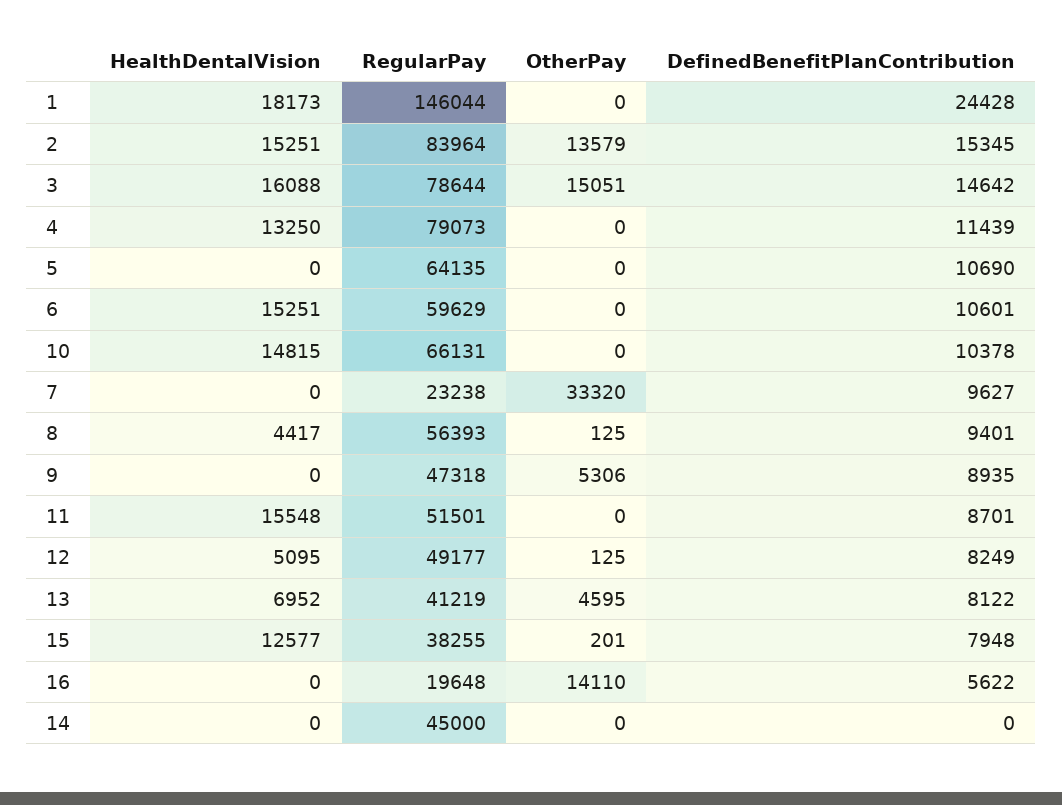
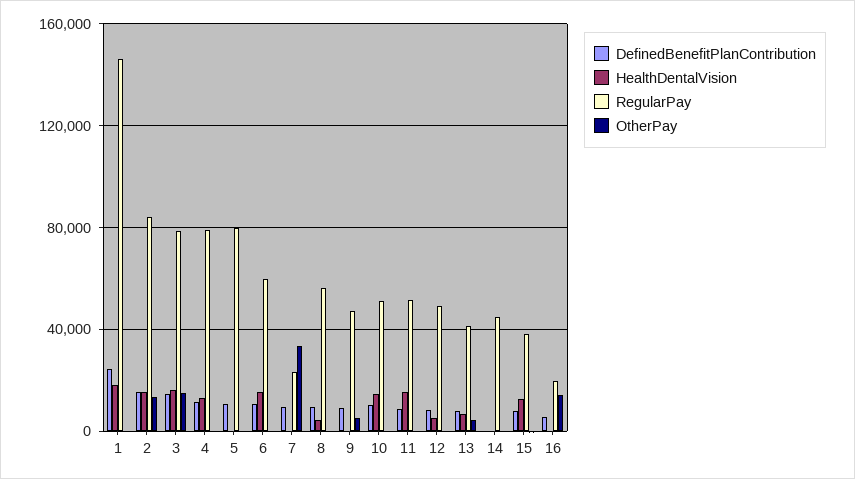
RegularPay, 5: 64135 -> 80000
RegularPay, 10: 66131 -> 50000

